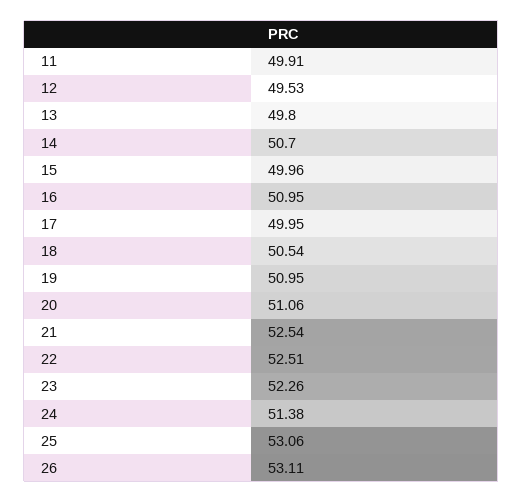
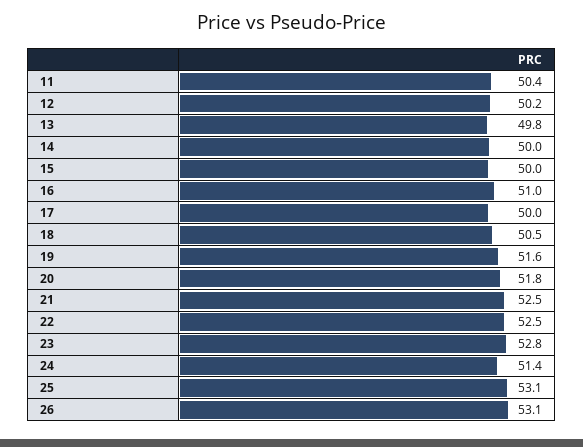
11: 49.91 -> 50.4
12: 49.53 -> 50.2
14: 50.7 -> 50
19: 50.95 -> 51.6
20: 51.06 -> 51.8
23: 52.26 -> 52.8

